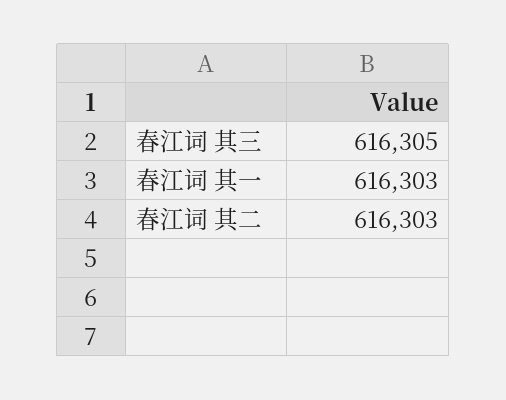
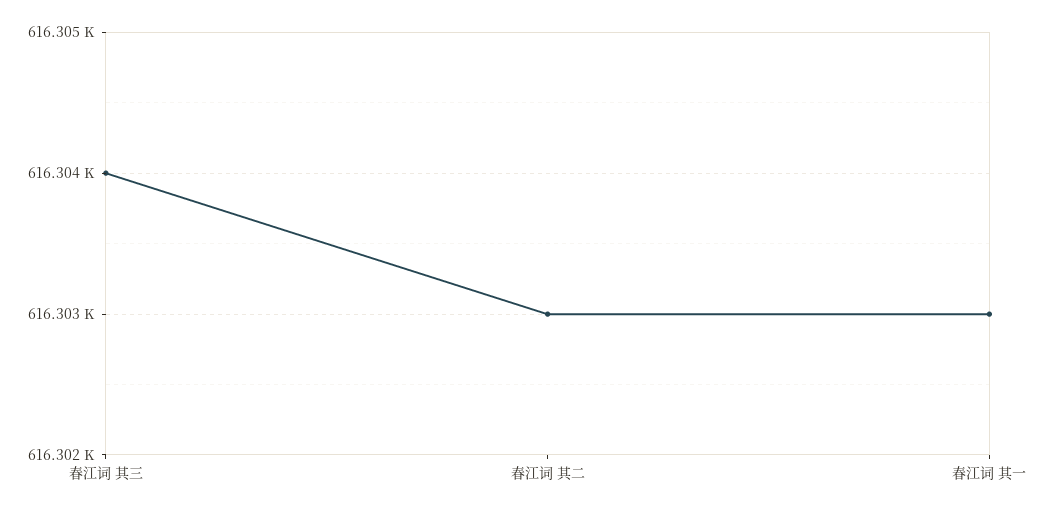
春江词 其三: 616305 -> 616304

